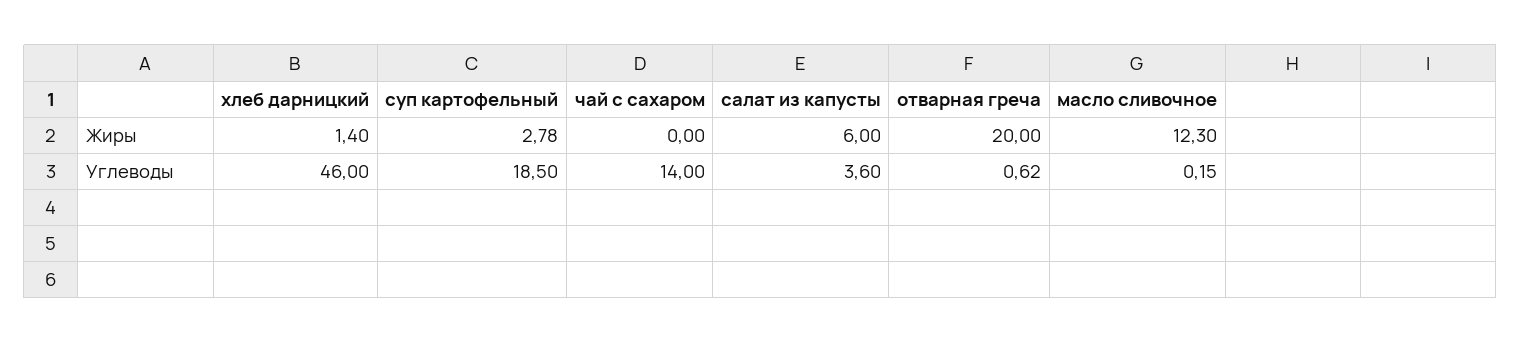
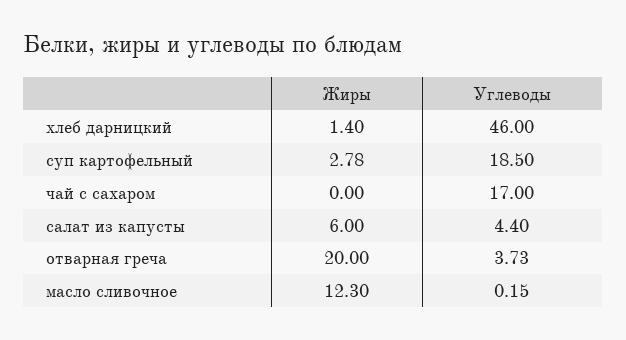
чай с сахаром, Углеводы: 14 -> 17
салат из капусты, Углеводы: 3.6 -> 4.4
отварная греча, Углеводы: 0.62 -> 3.73

